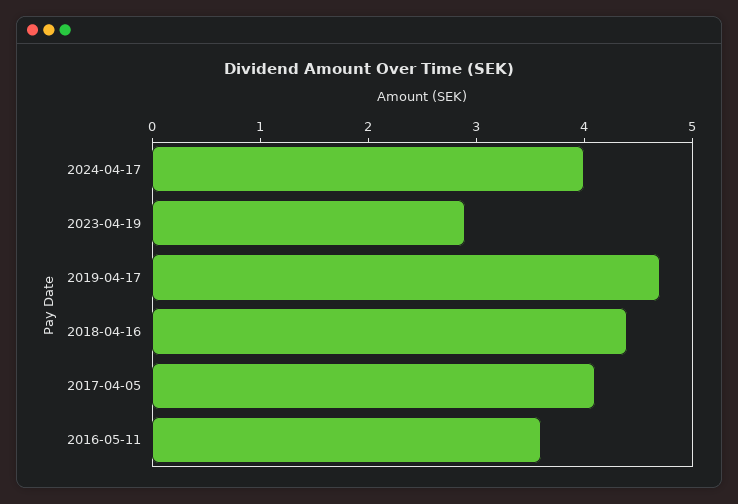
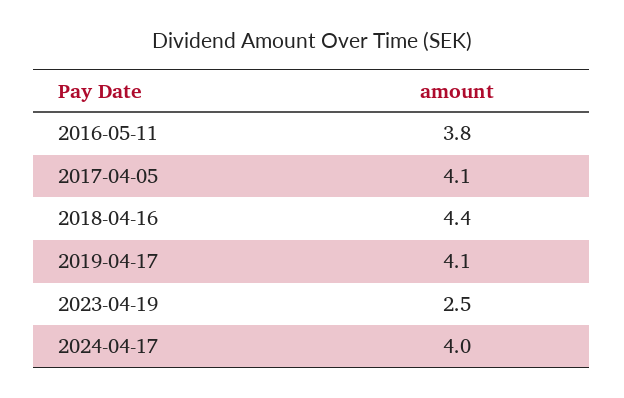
2023-04-19: 2.9 -> 2.5
2019-04-17: 4.7 -> 4.1
2016-05-11: 3.6 -> 3.8

